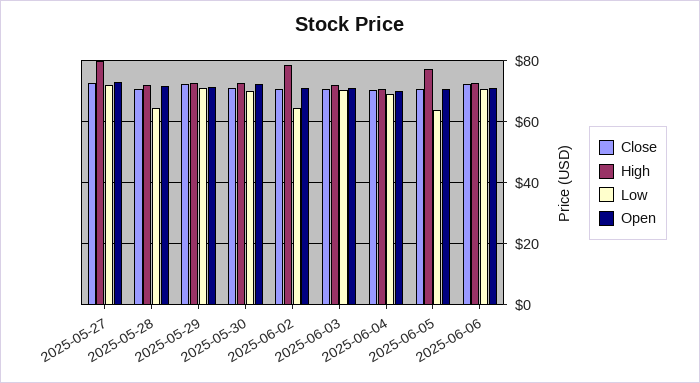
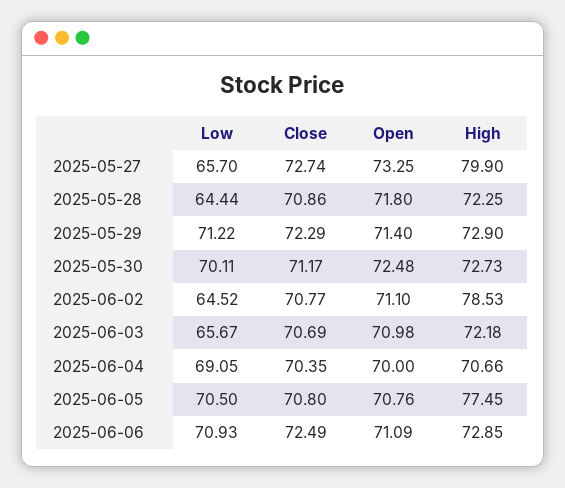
Low, 2025-05-27: 72 -> 65.7
Low, 2025-06-03: 70 -> 65.67
Low, 2025-06-05: 64 -> 70.5

